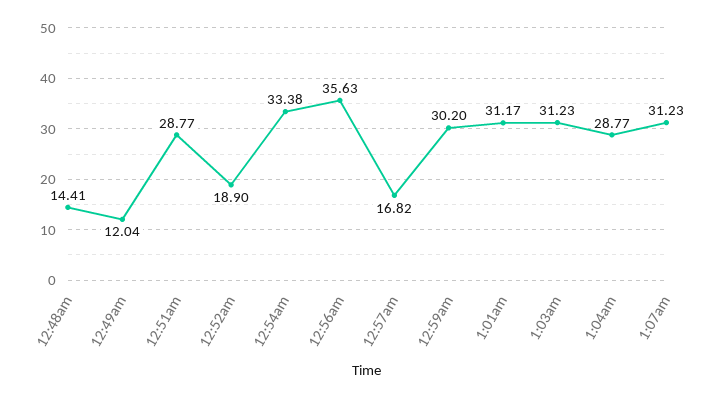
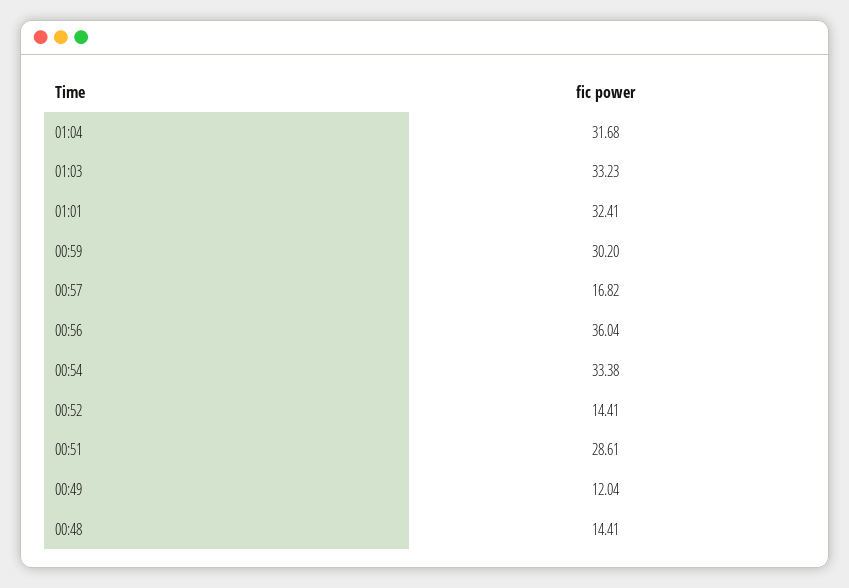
12:51am: 28.77 -> 28.61
12:52am: 18.9 -> 14.41
12:56am: 35.63 -> 36.04
1:01am: 31.17 -> 32.41
1:03am: 31.23 -> 33.23
1:04am: 28.77 -> 31.68
1:07am: 31.23 -> none

